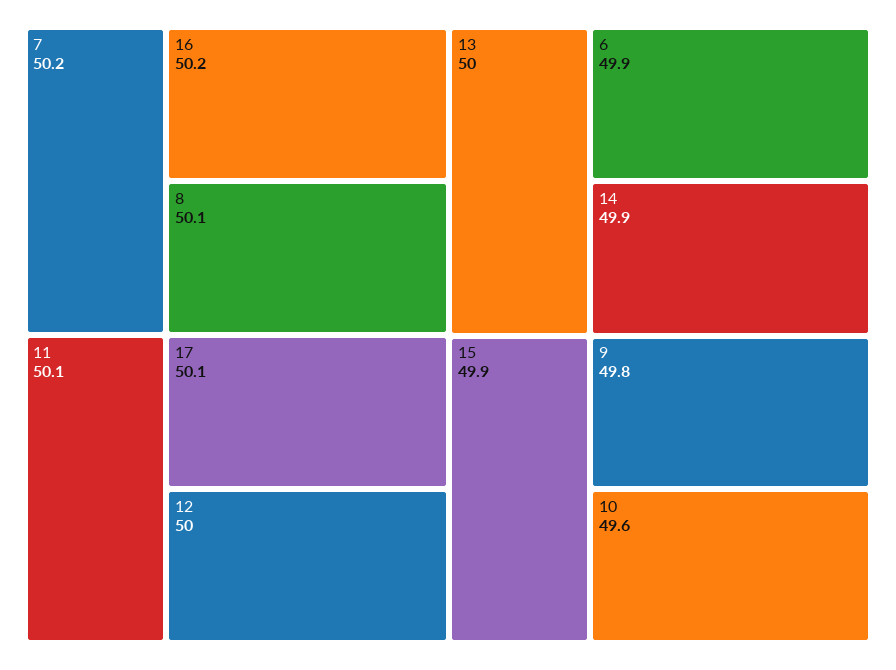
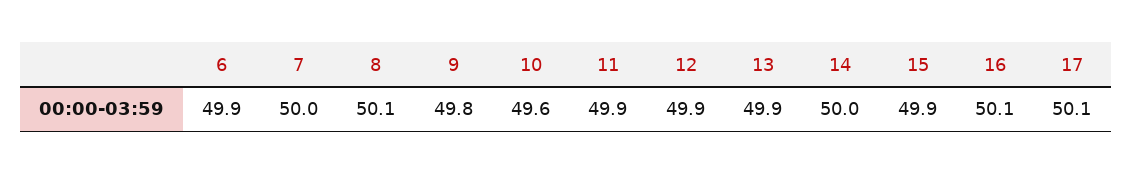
7: 50.2 -> 50
16: 50.2 -> 50.1
11: 50.1 -> 49.9
12: 50 -> 49.9
13: 50 -> 49.9
14: 49.9 -> 50

